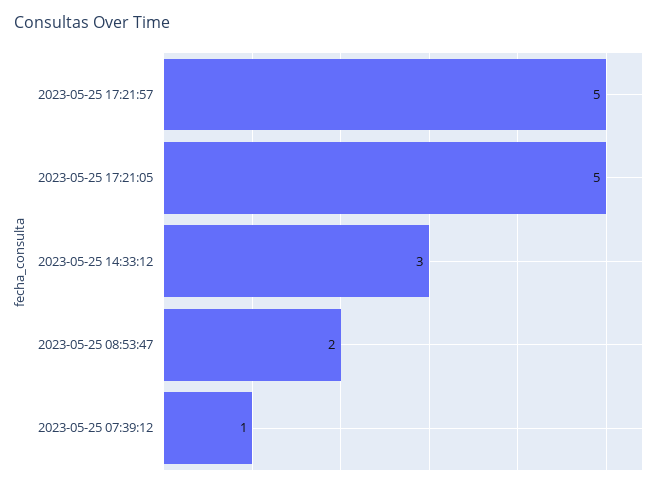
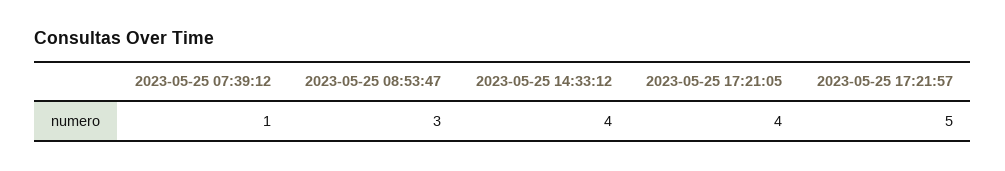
2023-05-25 17:21:05: 5 -> 4
2023-05-25 14:33:12: 3 -> 4
2023-05-25 08:53:47: 2 -> 3

